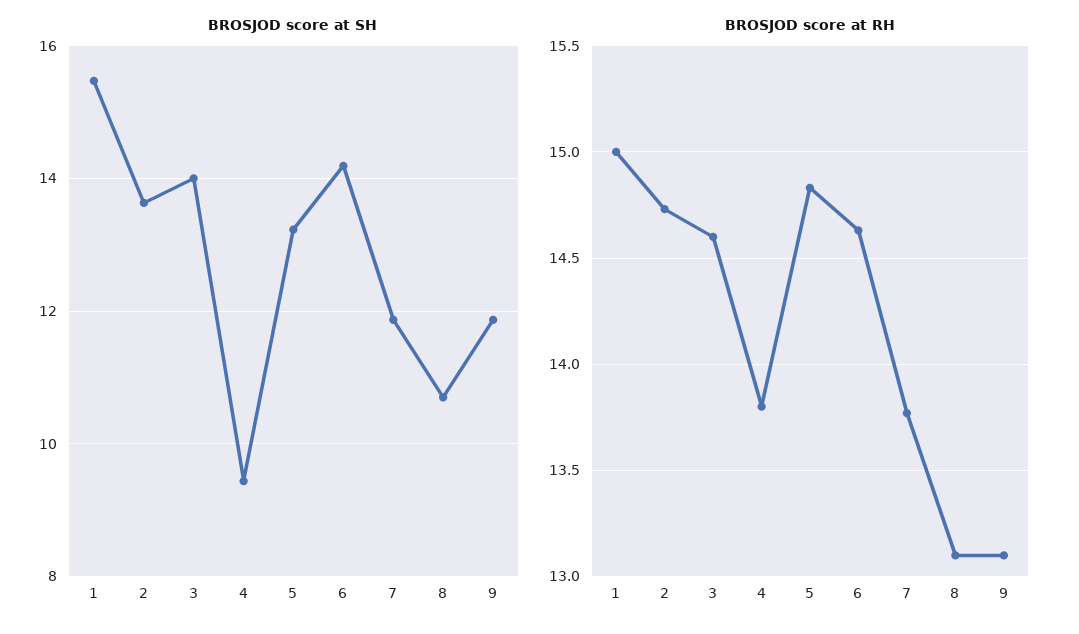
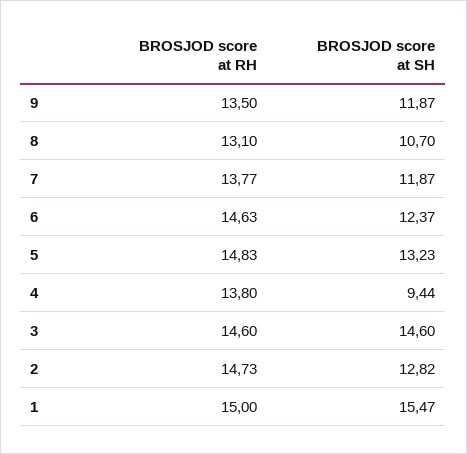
BROSJOD score at SH, 2: 13.6 -> 12.82
BROSJOD score at SH, 3: 14 -> 14.6
BROSJOD score at SH, 6: 14.2 -> 12.37
BROSJOD score at RH, 9: 13.1 -> 13.5

